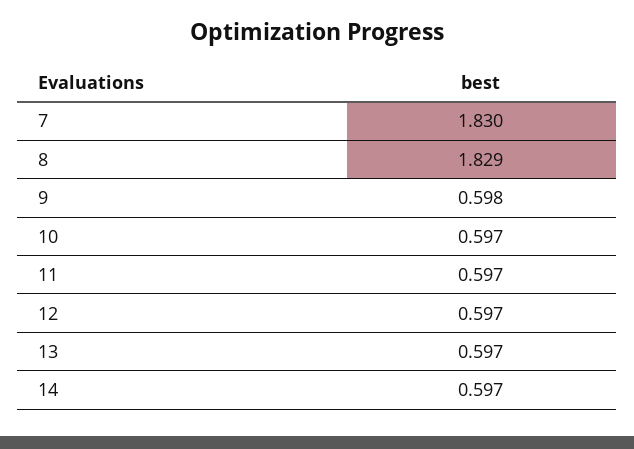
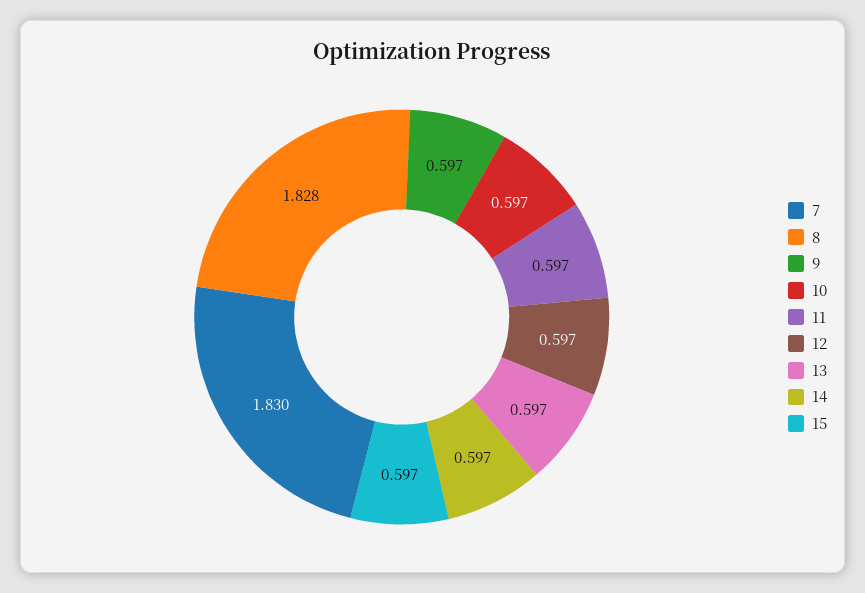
8: 1.829 -> 1.828
9: 0.598 -> 0.597
15: none -> 0.597

